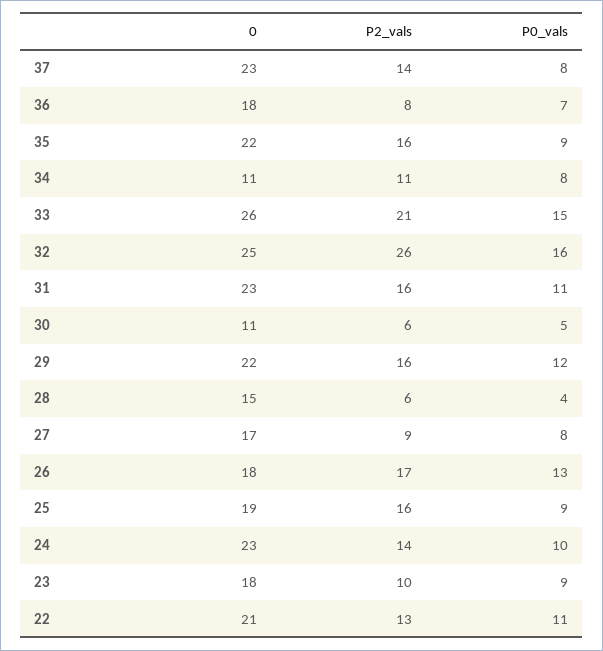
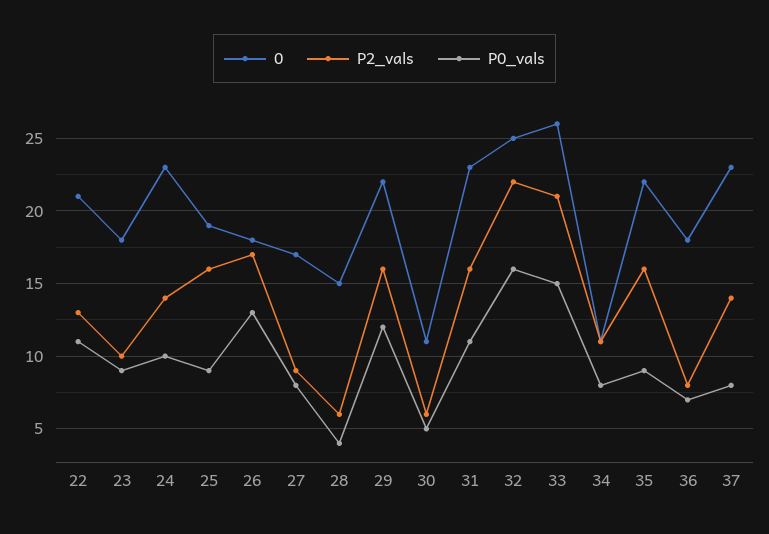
P2_vals, 32: 26 -> 22

